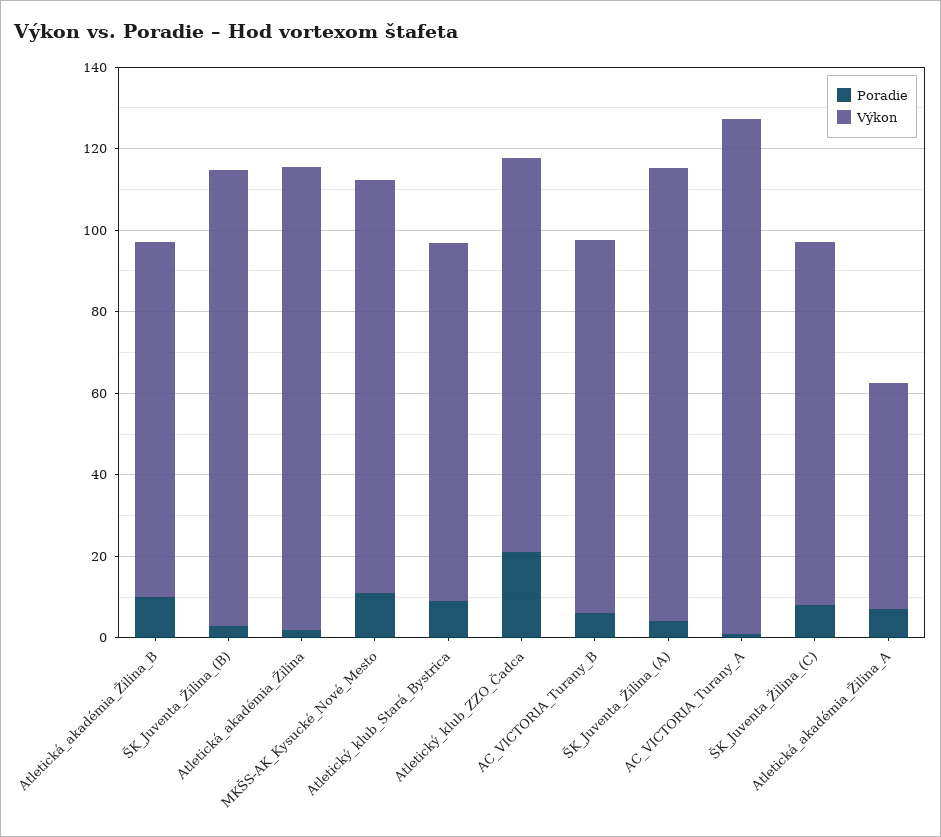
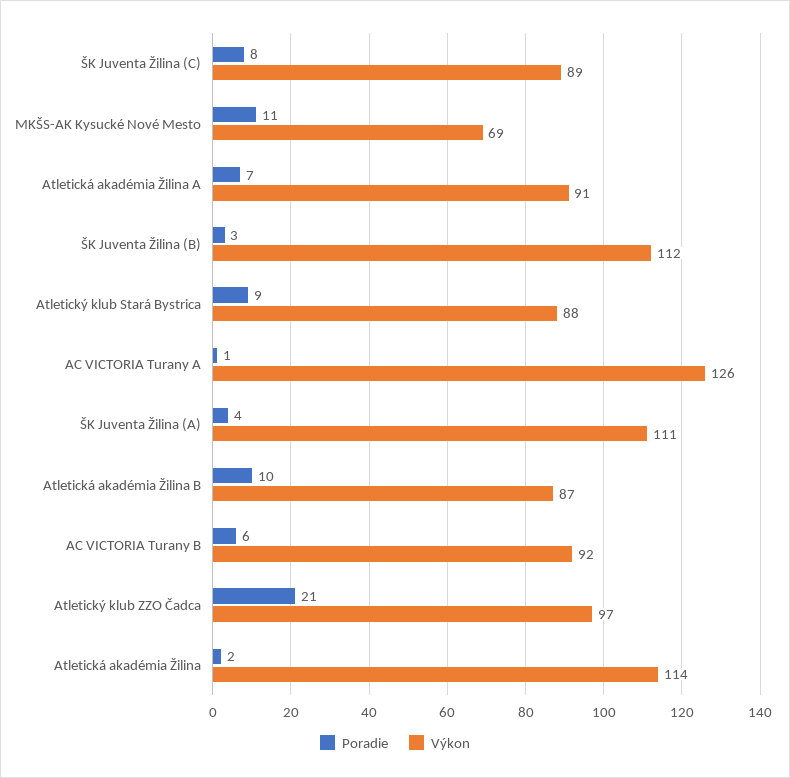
Výkon, MKŠS-AK_Kysucké_Nové_Mesto: 100 -> 69
Výkon, Atletická_akadémia_Žilina_A: 55 -> 91

